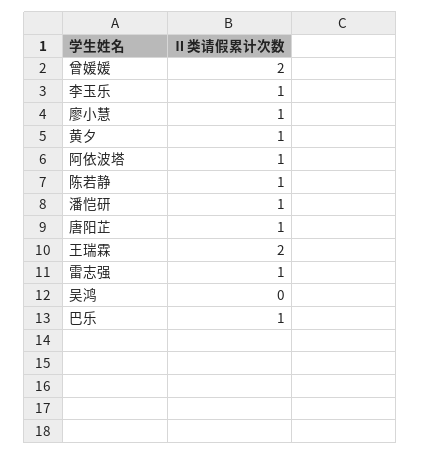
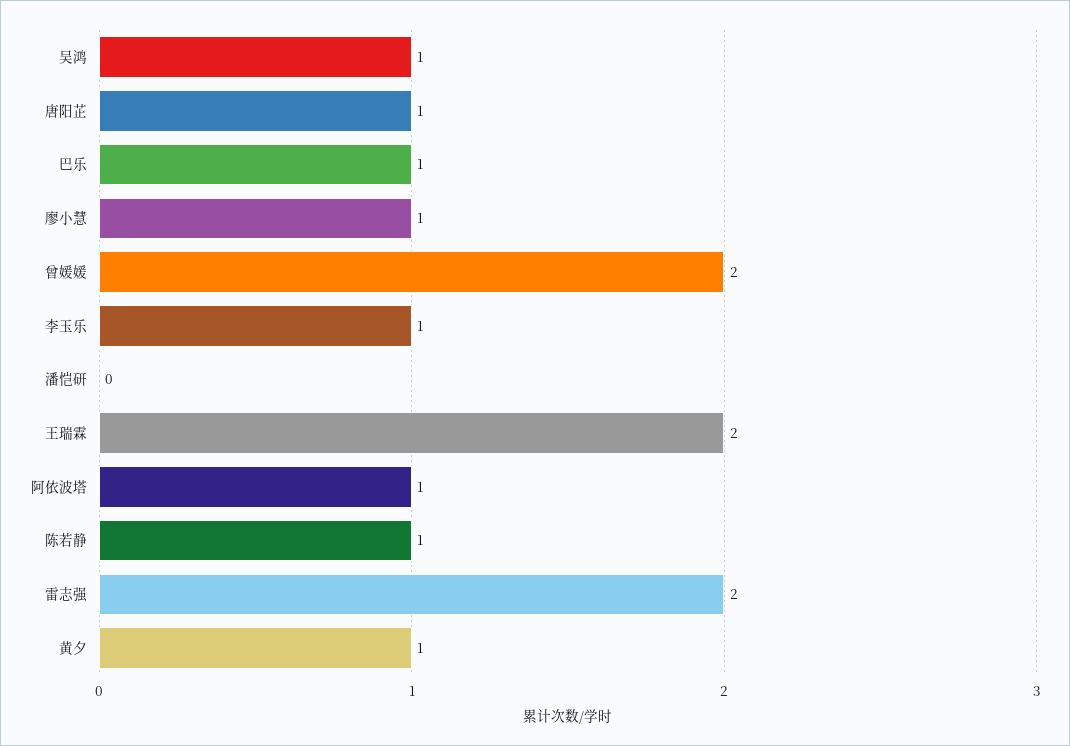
潘恺研: 1 -> 0
雷志强: 1 -> 2
吴鸿: 0 -> 1

